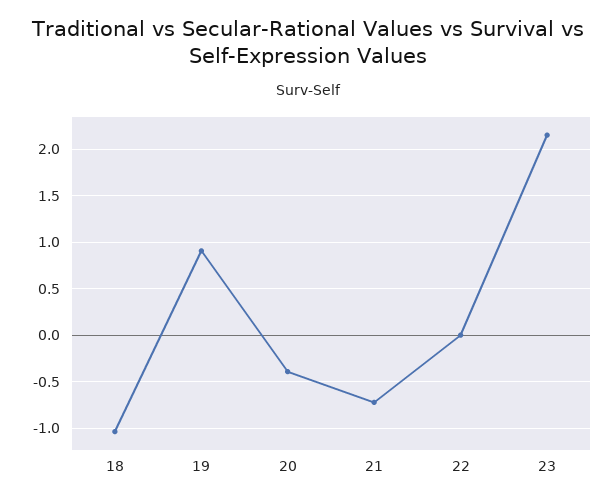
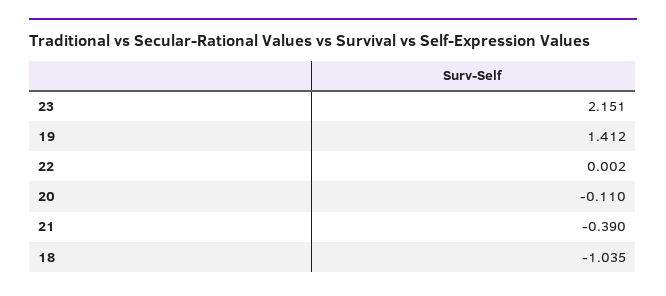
19: 0.9 -> 1.412
20: -0.4 -> -0.11
21: -0.7 -> -0.39

